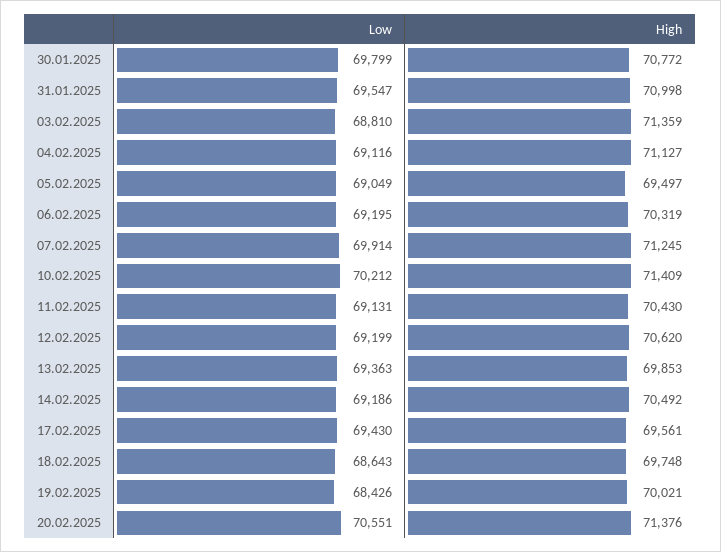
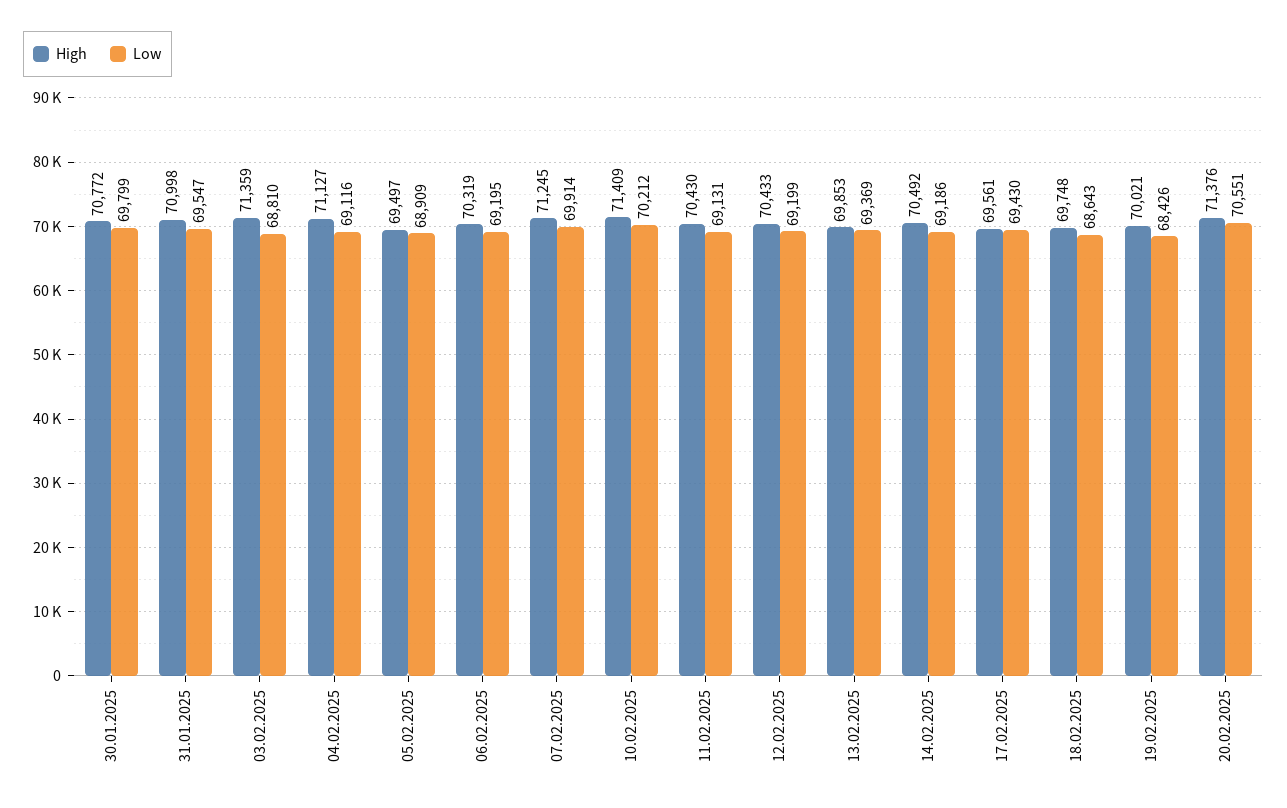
Low, 05.02.2025: 69049 -> 68909
High, 12.02.2025: 70620 -> 70433
Low, 13.02.2025: 69363 -> 69369

